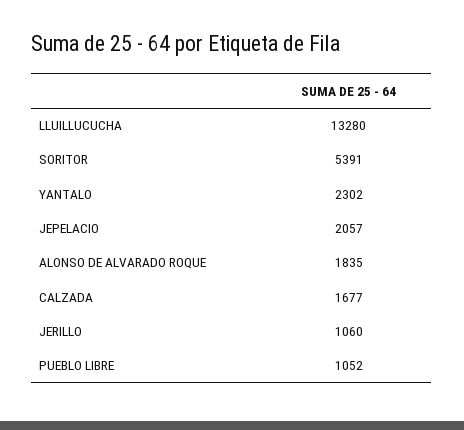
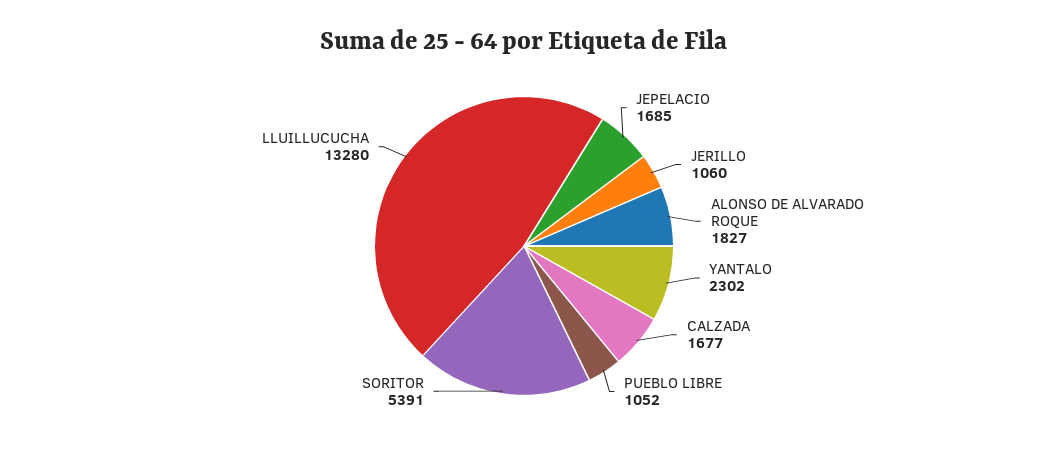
JEPELACIO: 2057 -> 1685
ALONSO DE ALVARADO ROQUE: 1835 -> 1827

